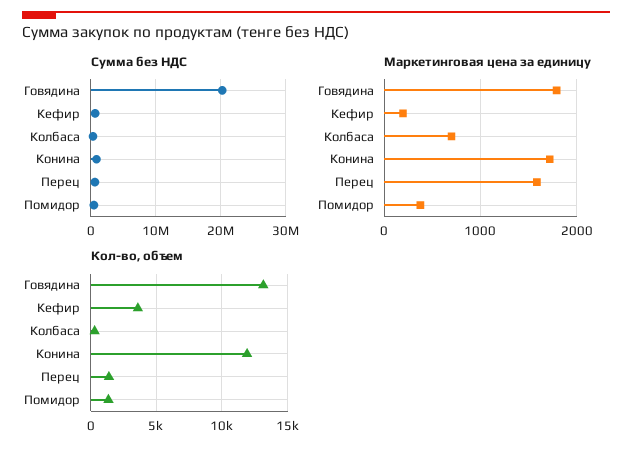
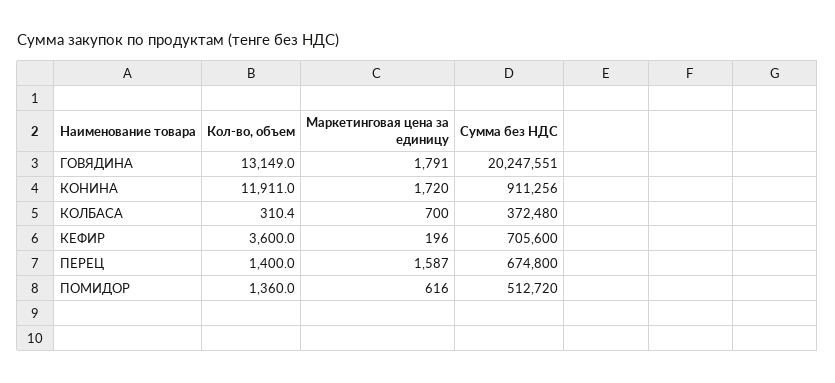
Маркетинговая цена за единицу, Помидор: 400 -> 616

